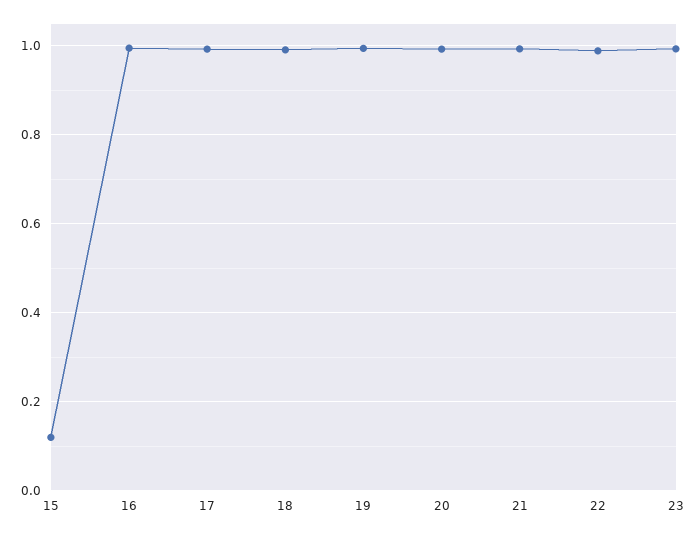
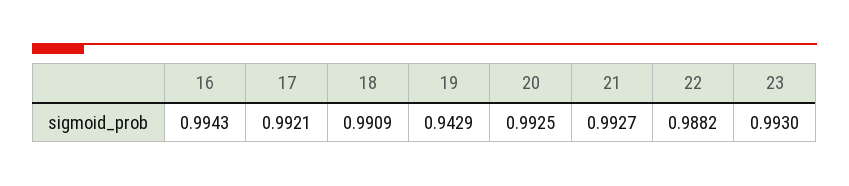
15: 0.12 -> none
19: 1 -> 0.9429

